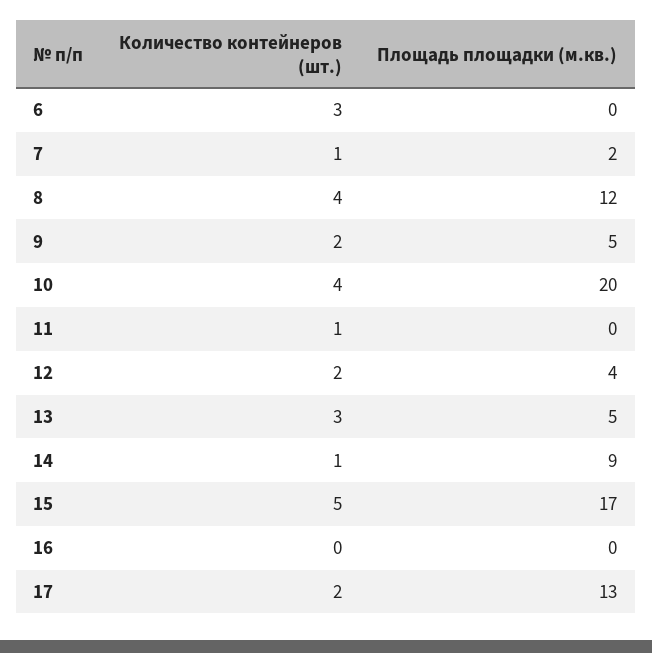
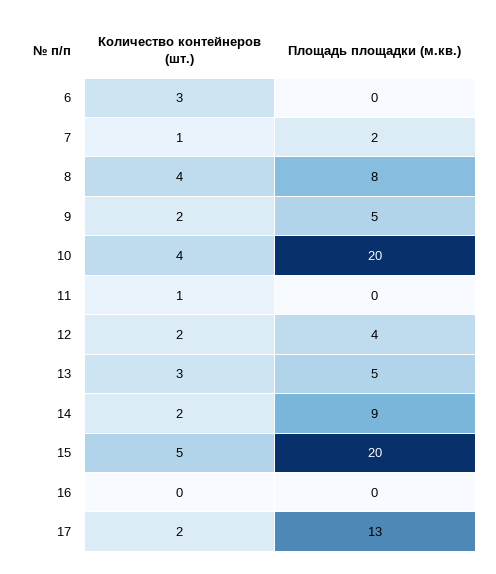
Площадь площадки (м.кв.), 8: 12 -> 8
Количество контейнеров (шт.), 14: 1 -> 2
Площадь площадки (м.кв.), 15: 17 -> 20

